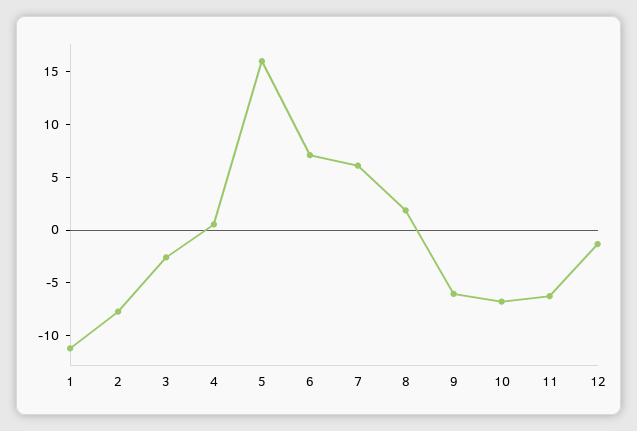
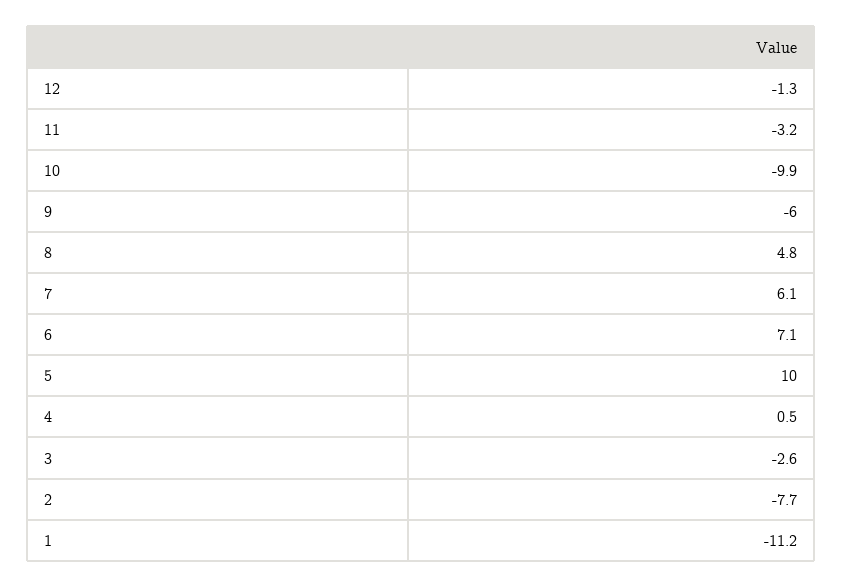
5: 16 -> 10
8: 2 -> 4.8
10: -7 -> -9.9
11: -6 -> -3.2

